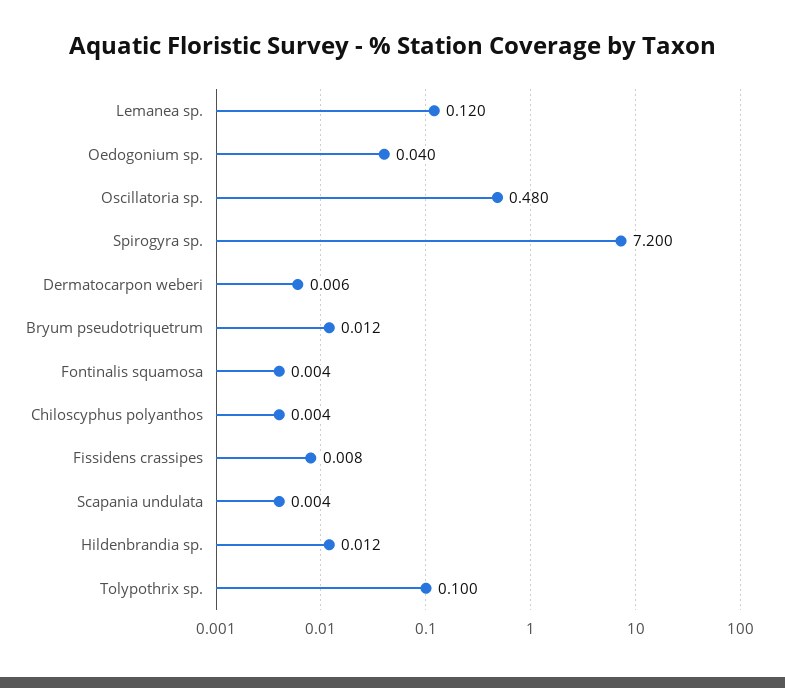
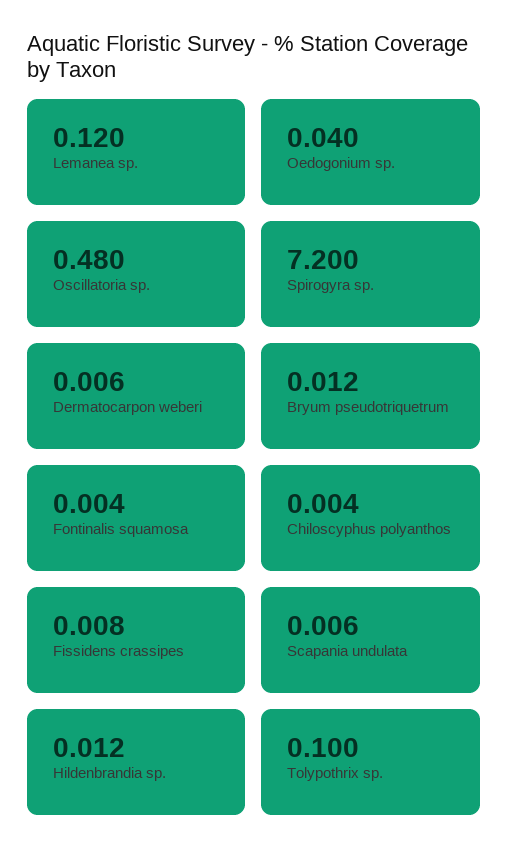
Scapania undulata: 0.004 -> 0.006

